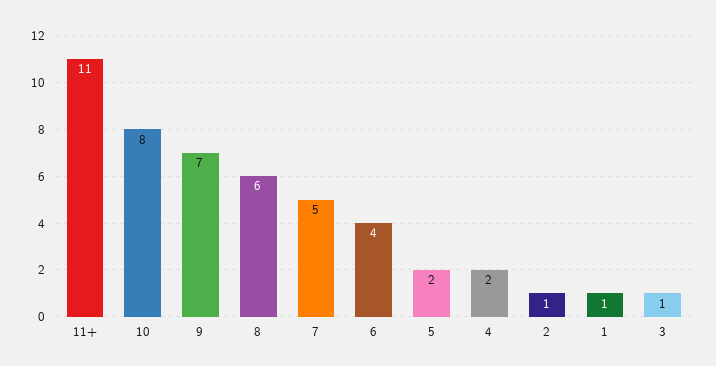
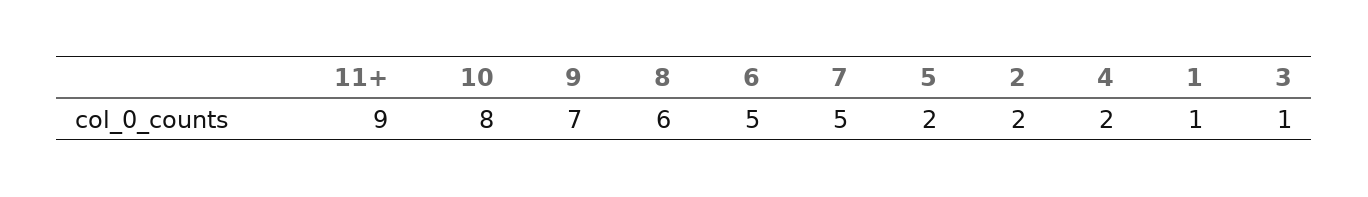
11+: 11 -> 9
6: 4 -> 5
2: 1 -> 2

